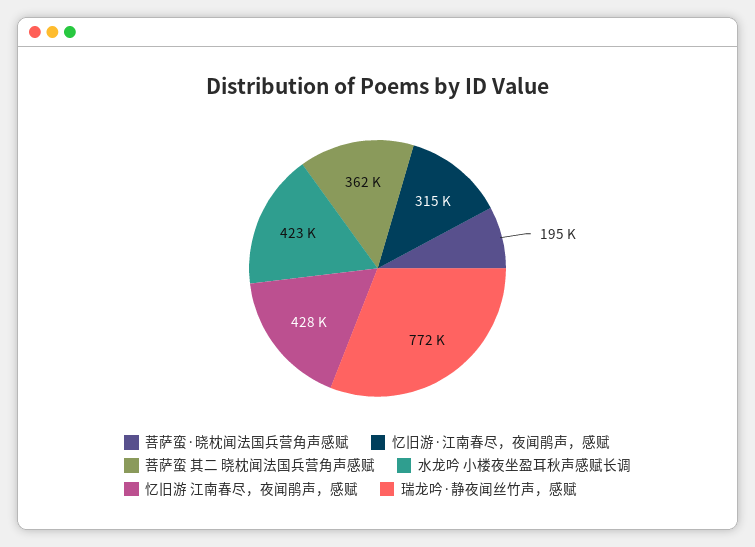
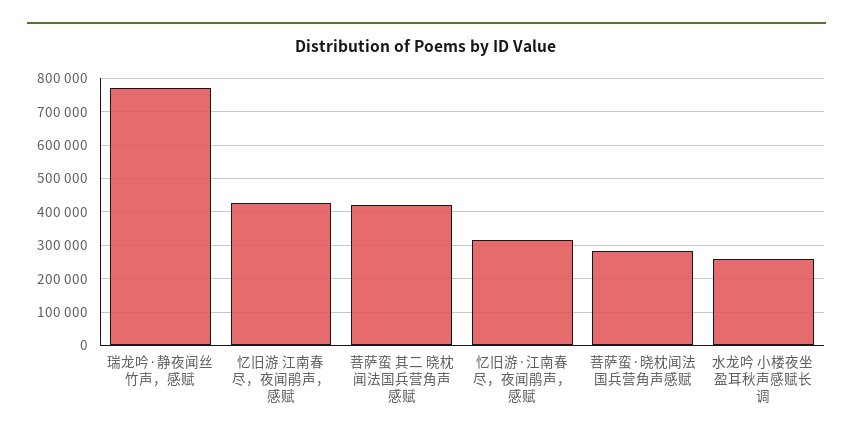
菩萨蛮·晓枕闻法国兵营角声感赋: 195000 -> 280000
菩萨蛮 其二 晓枕闻法国兵营角声感赋: 362000 -> 420000
水龙吟 小楼夜坐盈耳秋声感赋长调: 423000 -> 260000

